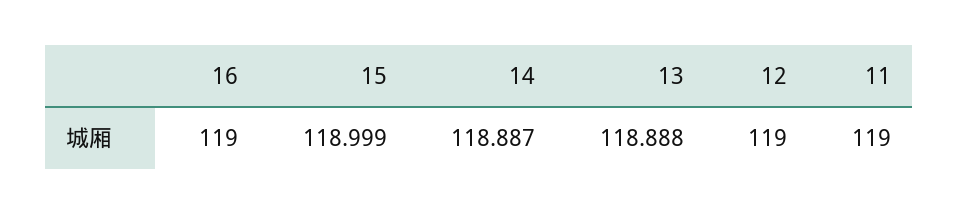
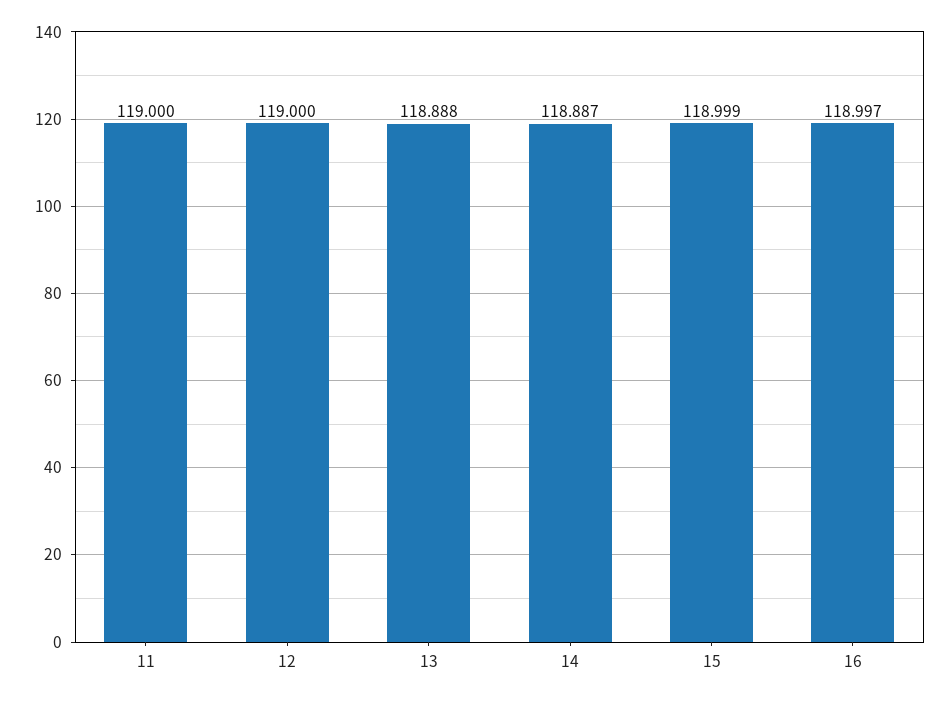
16: 119 -> 118.997

